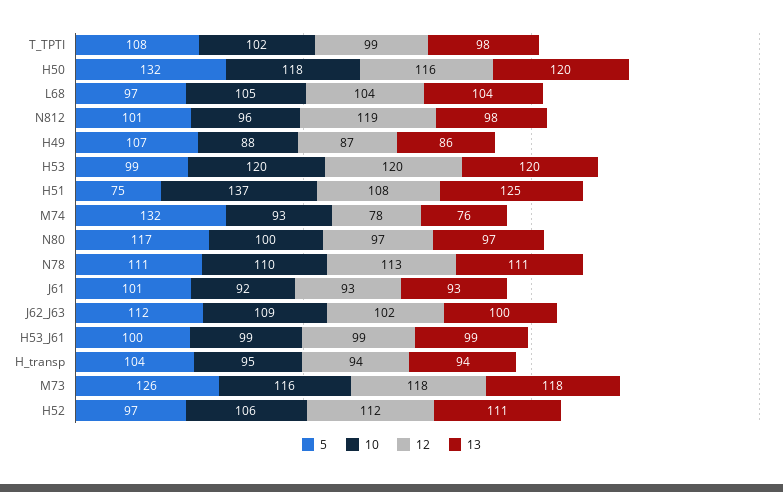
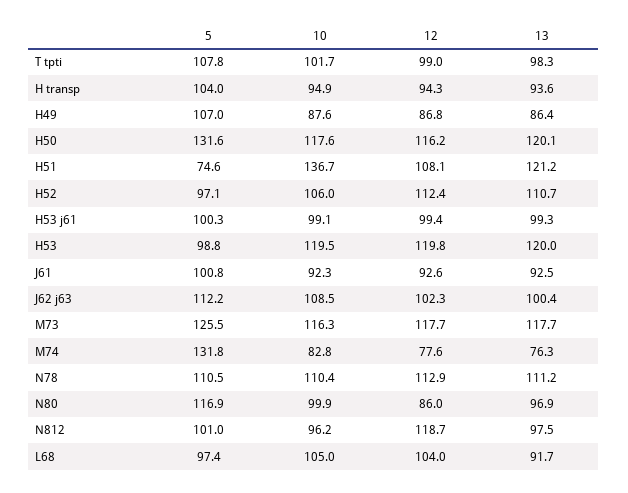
13, L68: 104 -> 91.7
13, H51: 125 -> 121.2
10, M74: 93 -> 82.8
12, N80: 97 -> 86

